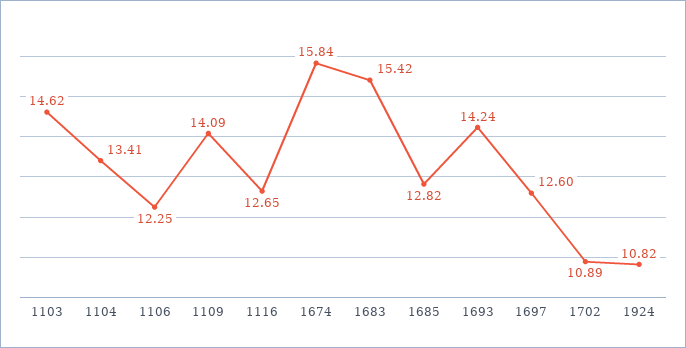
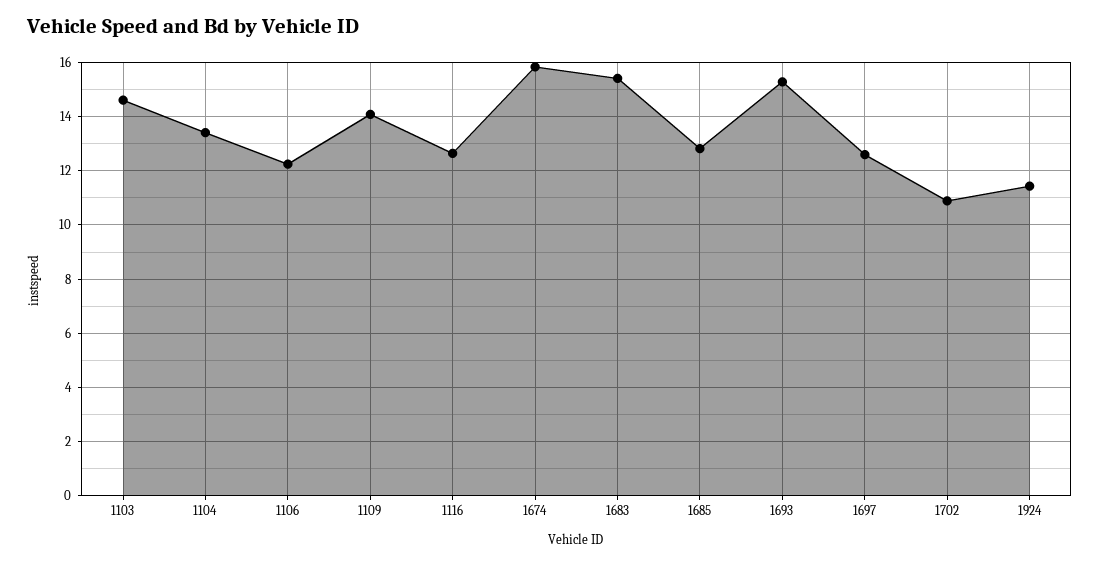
1693: 14.24 -> 15.25
1924: 10.82 -> 11.5

